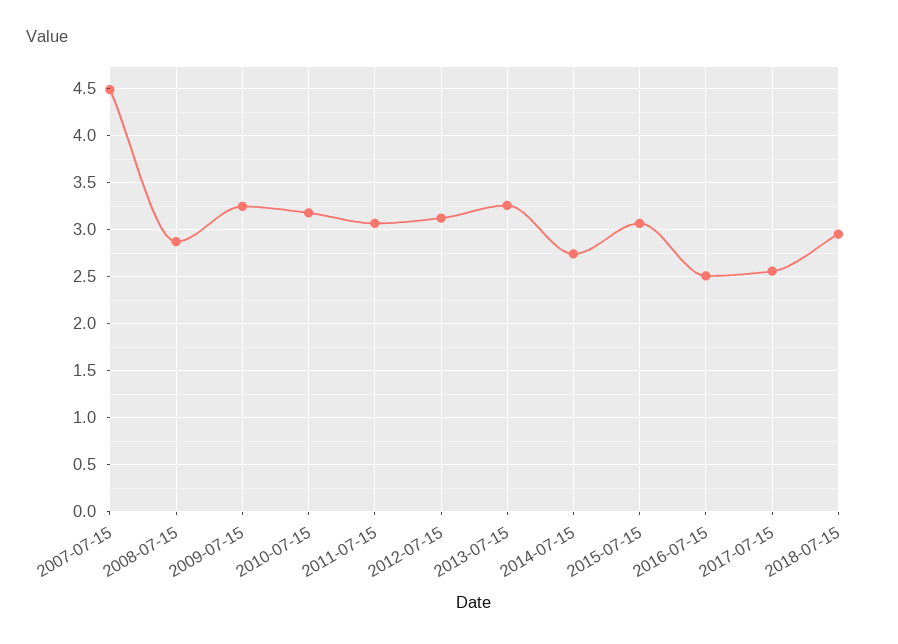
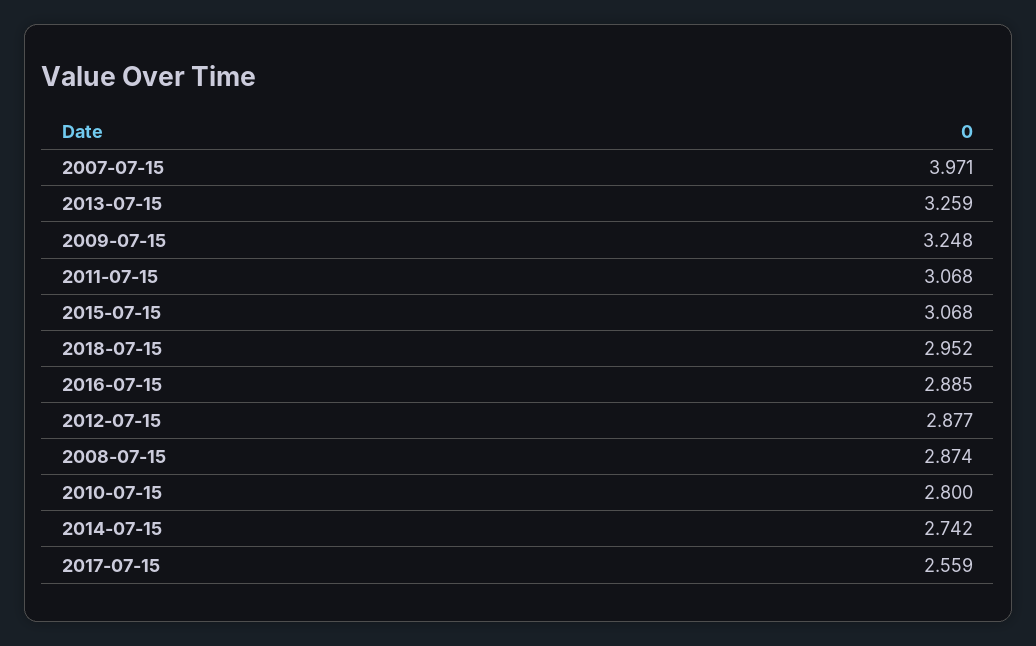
2007-07-15: 4.5 -> 3.971
2010-07-15: 3.2 -> 2.8
2012-07-15: 3.1 -> 2.877
2016-07-15: 2.5 -> 2.885

